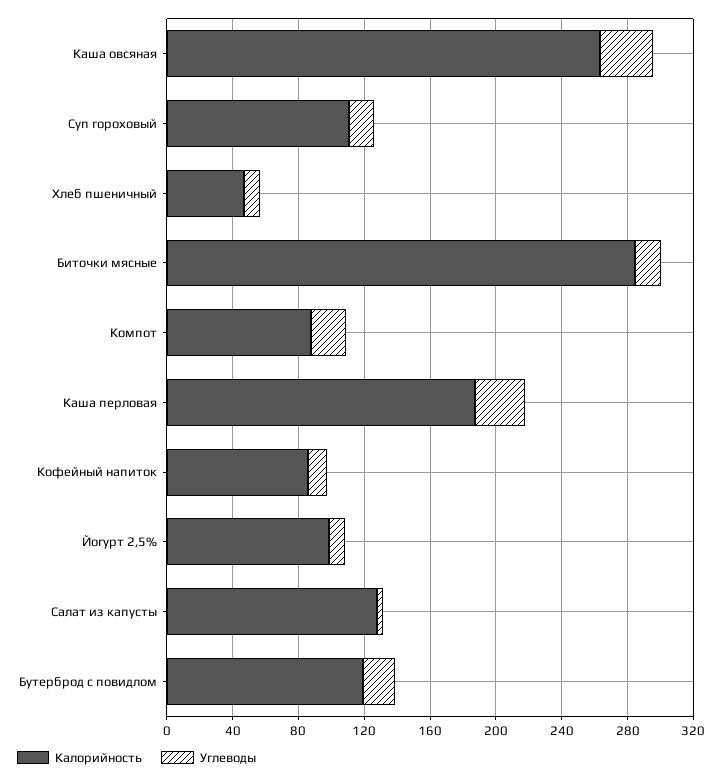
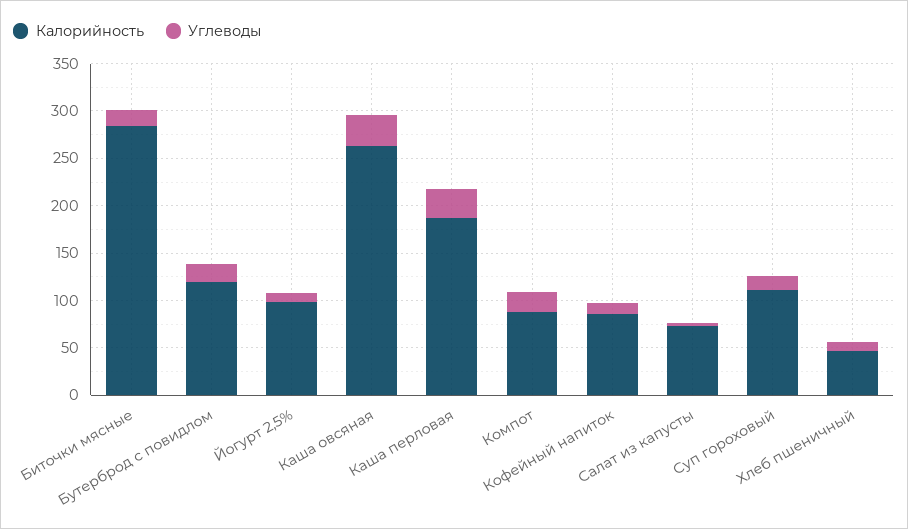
Калорийность, Салат из капусты: 130 -> 70

